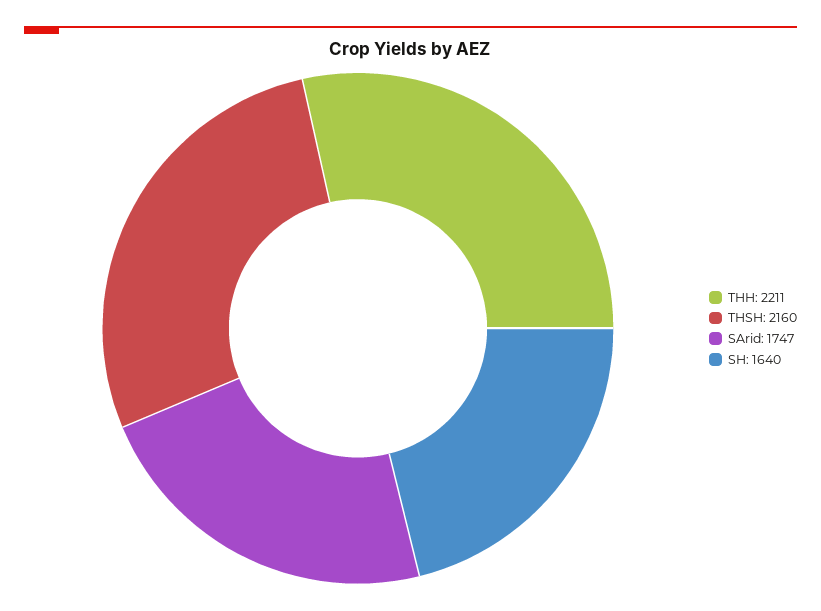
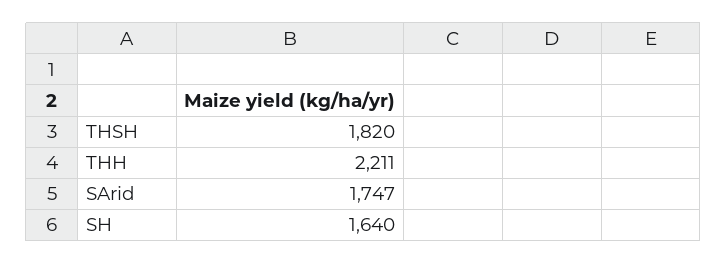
THSH: 2160 -> 1820

